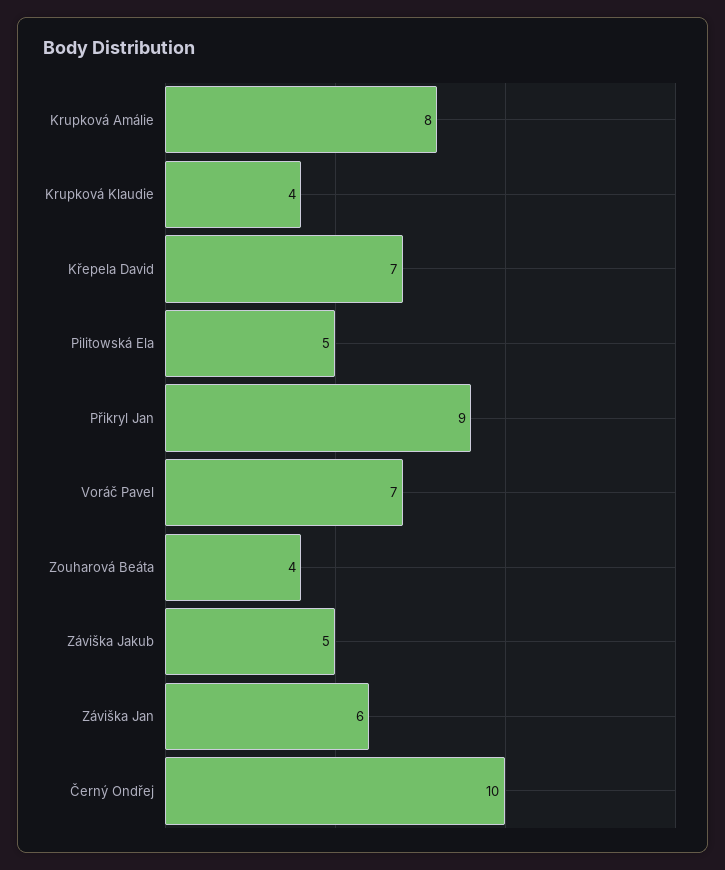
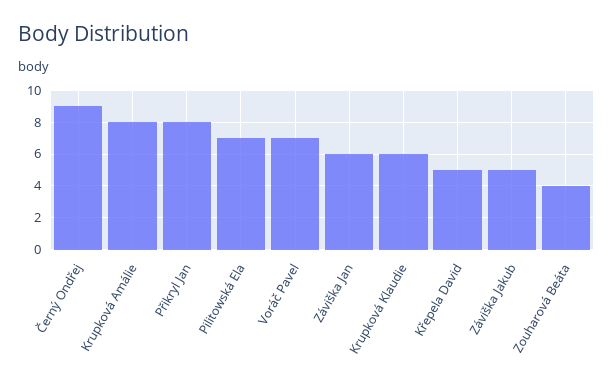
Krupková Klaudie: 4 -> 6
Křepela David: 7 -> 5
Pilitowská Ela: 5 -> 7
Přikryl Jan: 9 -> 8
Černý Ondřej: 10 -> 9

